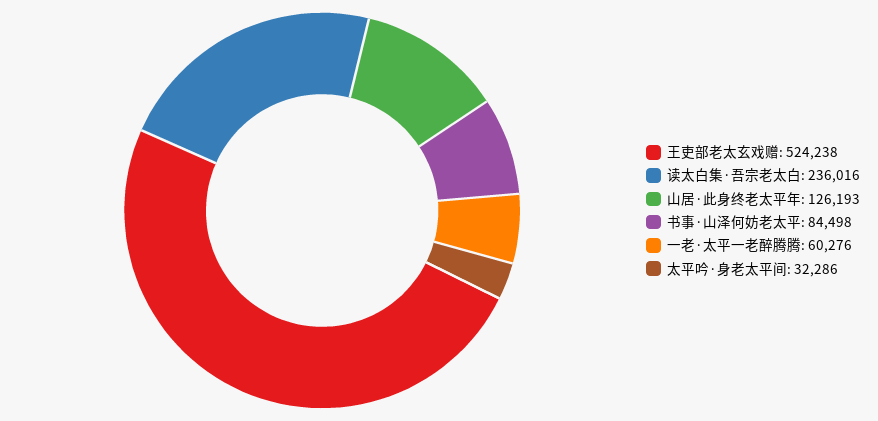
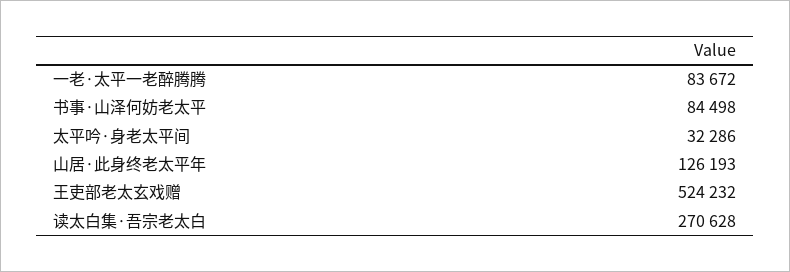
王吏部老太玄戏赠: 524238 -> 524232
读太白集·吾宗老太白: 236016 -> 270628
一老·太平一老醉腾腾: 60276 -> 83672

